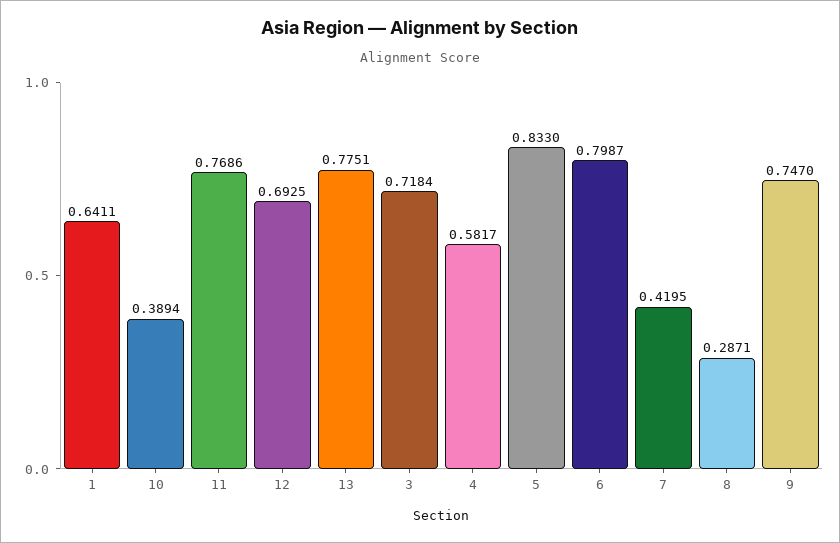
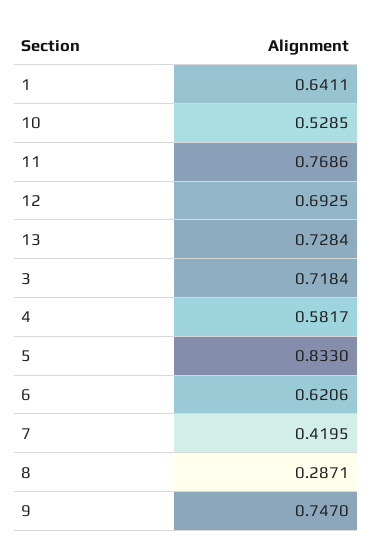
10: 0.3894 -> 0.5285
13: 0.7751 -> 0.7284
6: 0.7987 -> 0.6206

